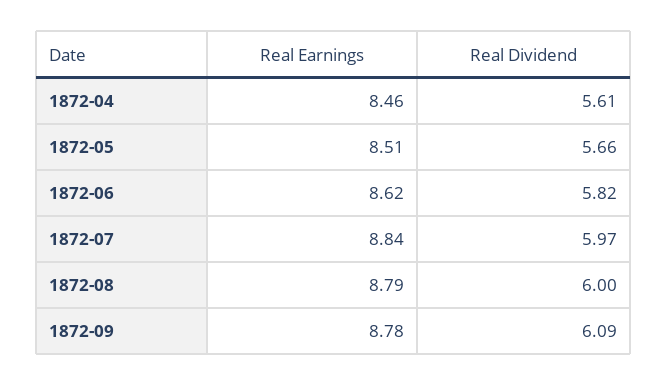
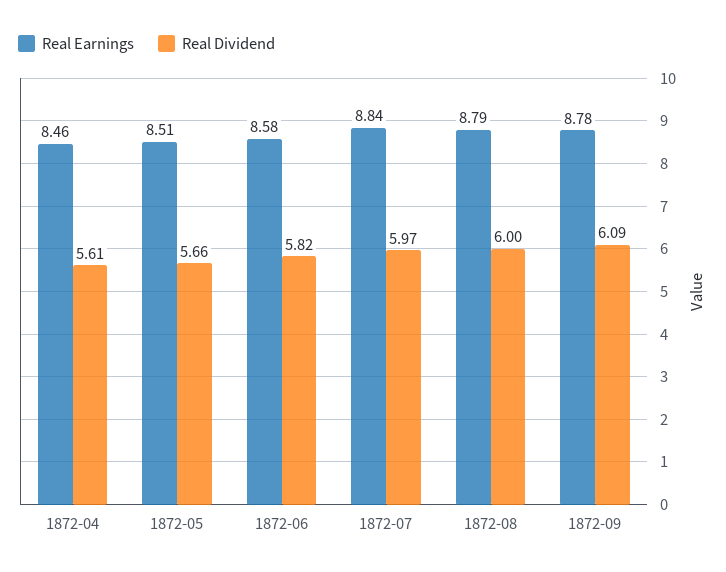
Real Earnings, 1872-06: 8.62 -> 8.58

